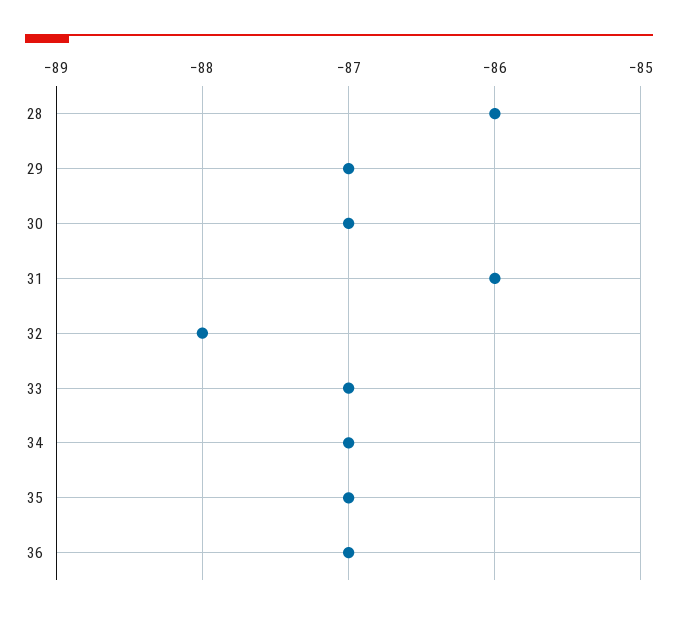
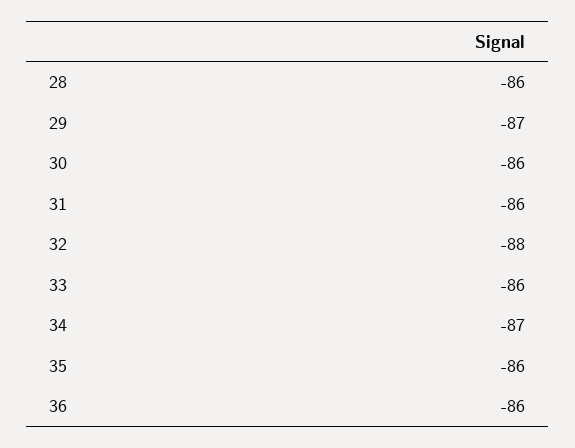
30: -87 -> -86
33: -87 -> -86
35: -87 -> -86
36: -87 -> -86

